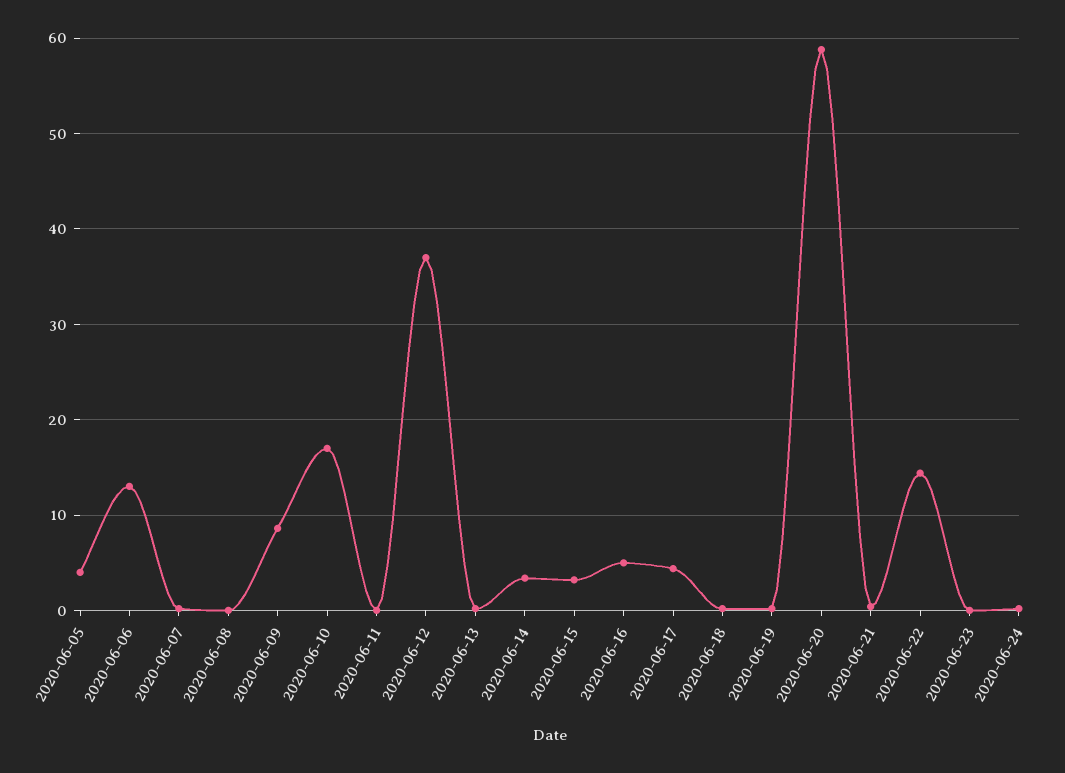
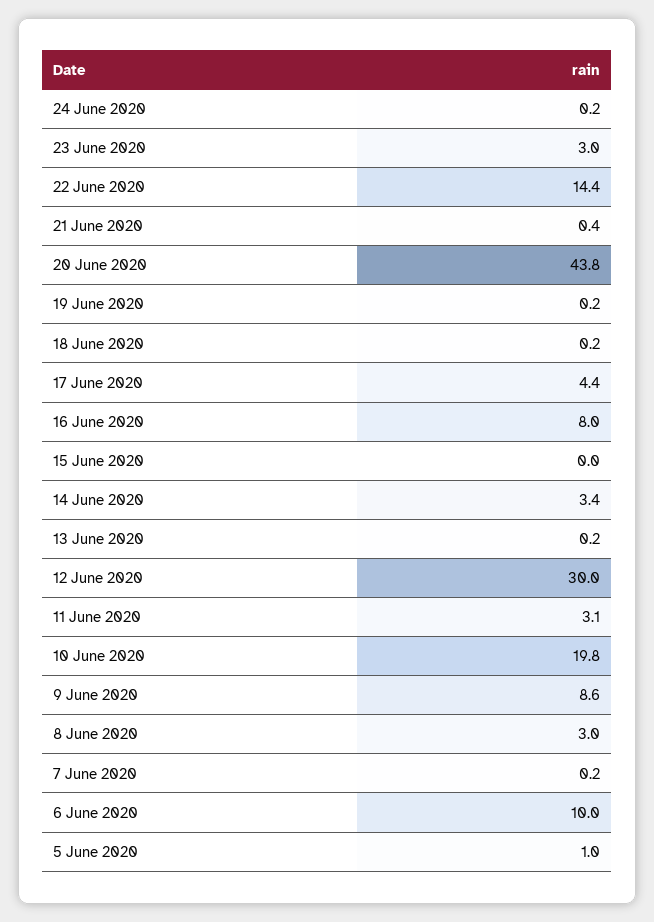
2020-06-05: 4 -> 1
2020-06-06: 13 -> 10
2020-06-08: 0 -> 3
2020-06-10: 17 -> 19.8
2020-06-11: 0 -> 3.1
2020-06-12: 37 -> 30
2020-06-15: 3 -> 0
2020-06-16: 5 -> 8
2020-06-20: 59 -> 43.8
2020-06-23: 0 -> 3

